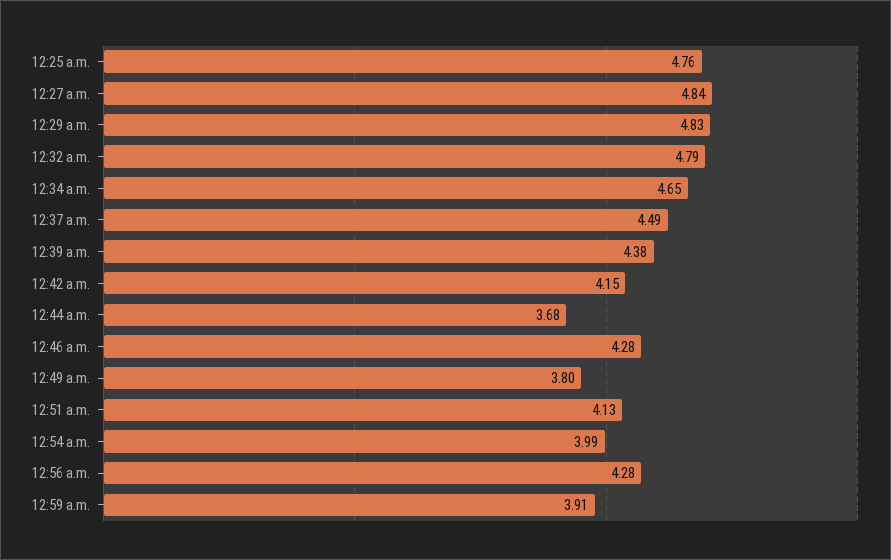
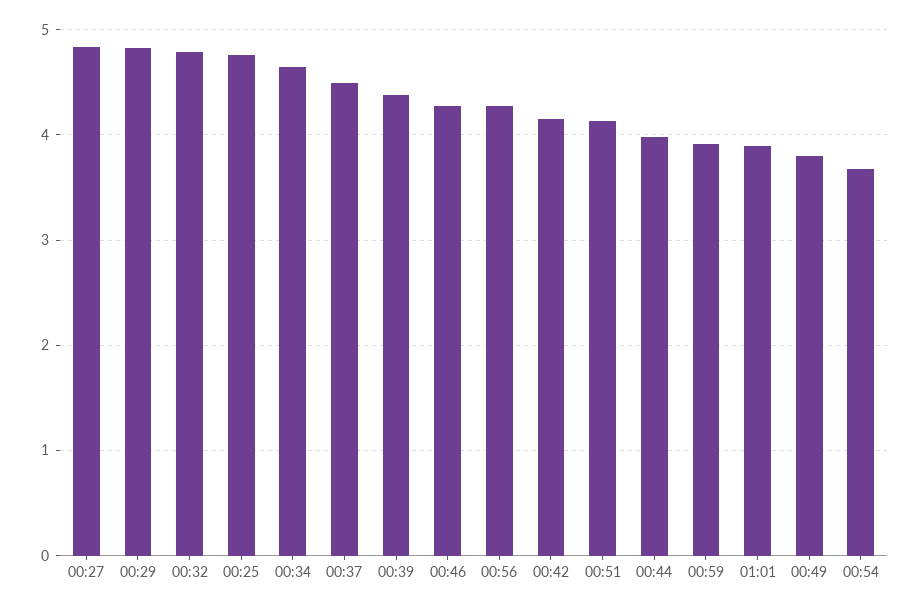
12:44 a.m.: 3.68 -> 4
12:54 a.m.: 3.99 -> 3.7
01:01: none -> 3.9

